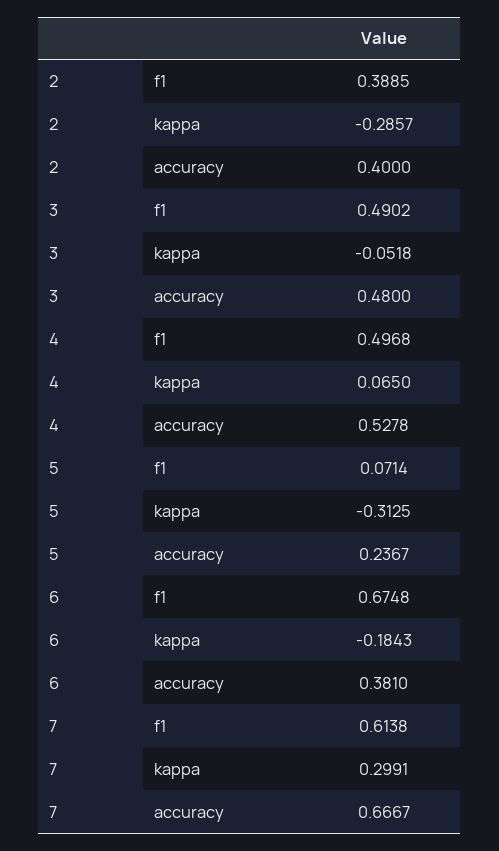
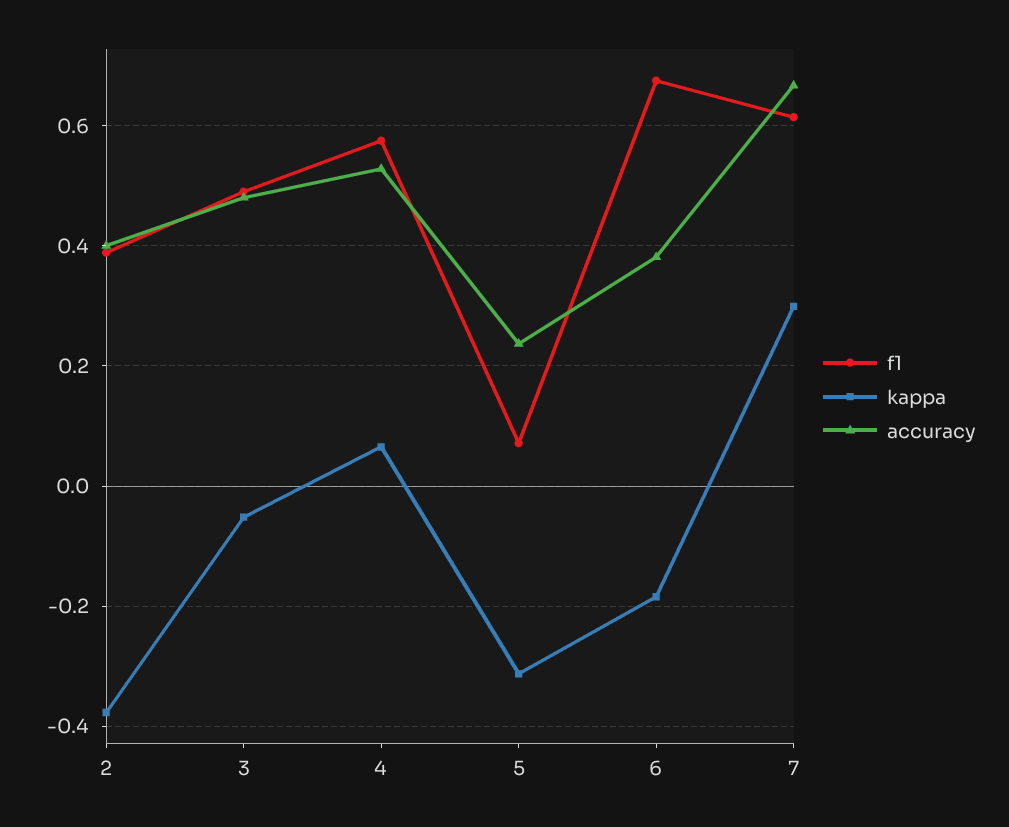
kappa, 2: -0.2857 -> -0.38
f1, 4: 0.4968 -> 0.58

